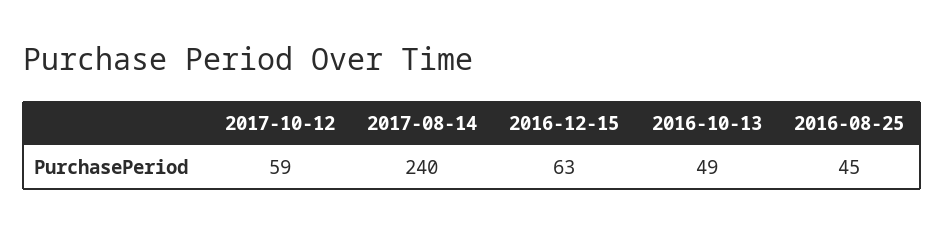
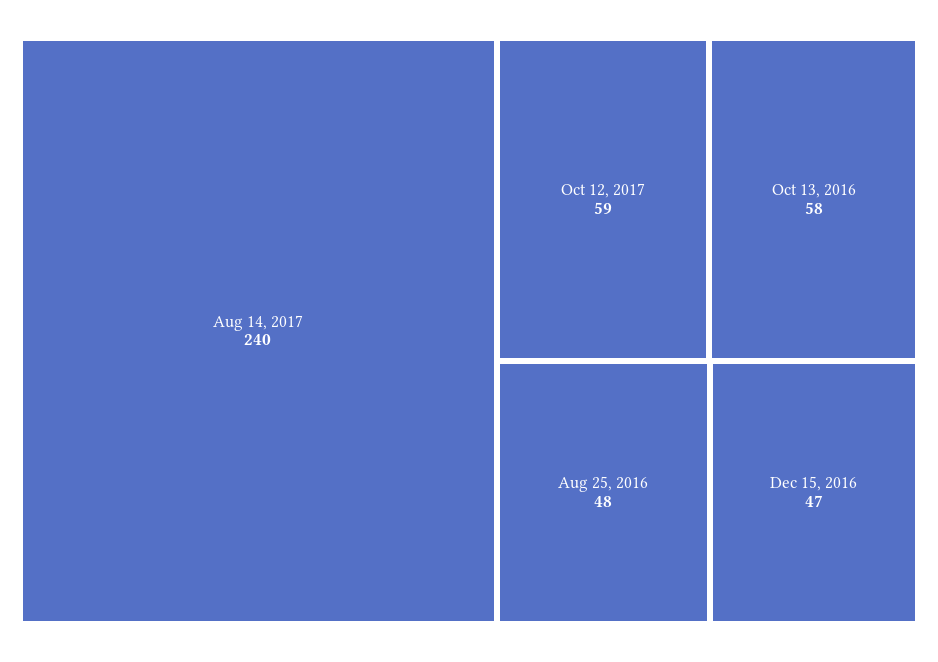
2016-12-15: 63 -> 47
2016-10-13: 49 -> 58
2016-08-25: 45 -> 48

